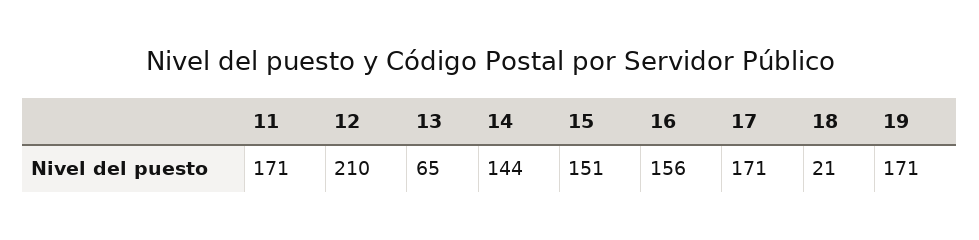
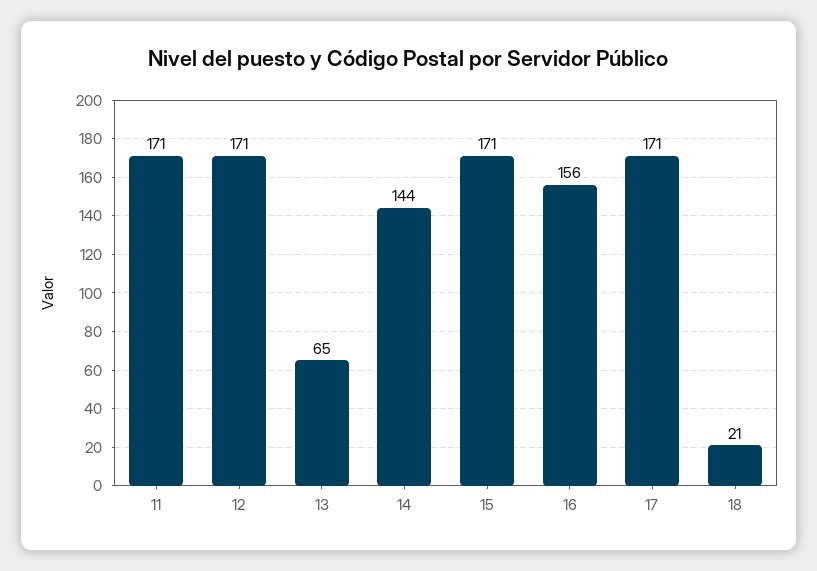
12: 210 -> 171
15: 151 -> 171
19: 171 -> none

